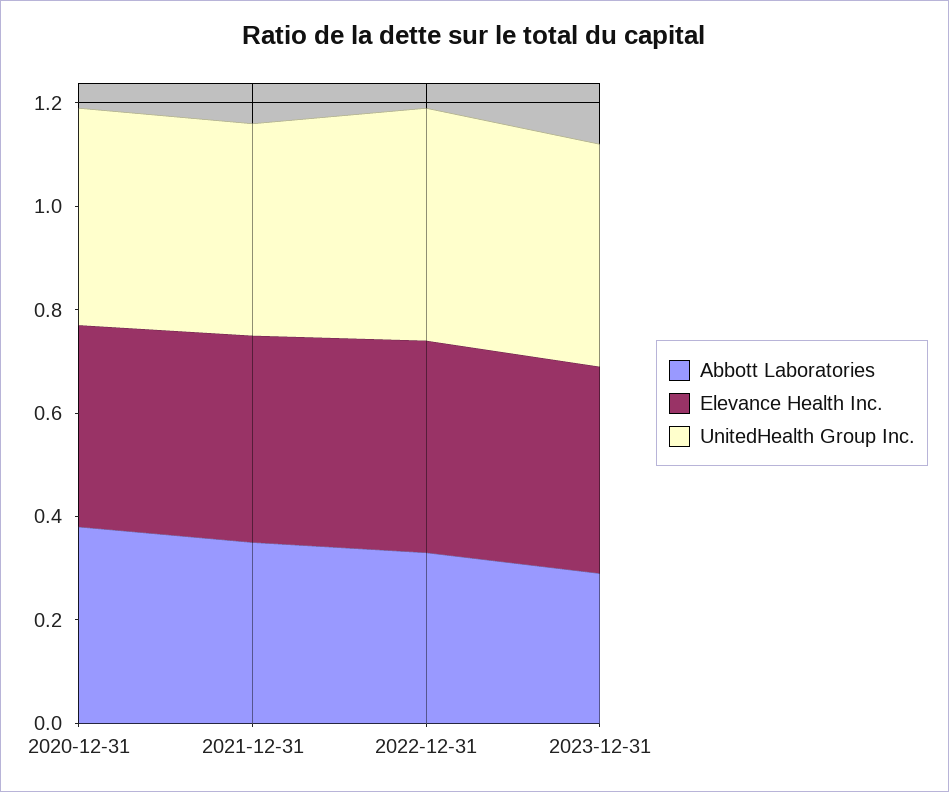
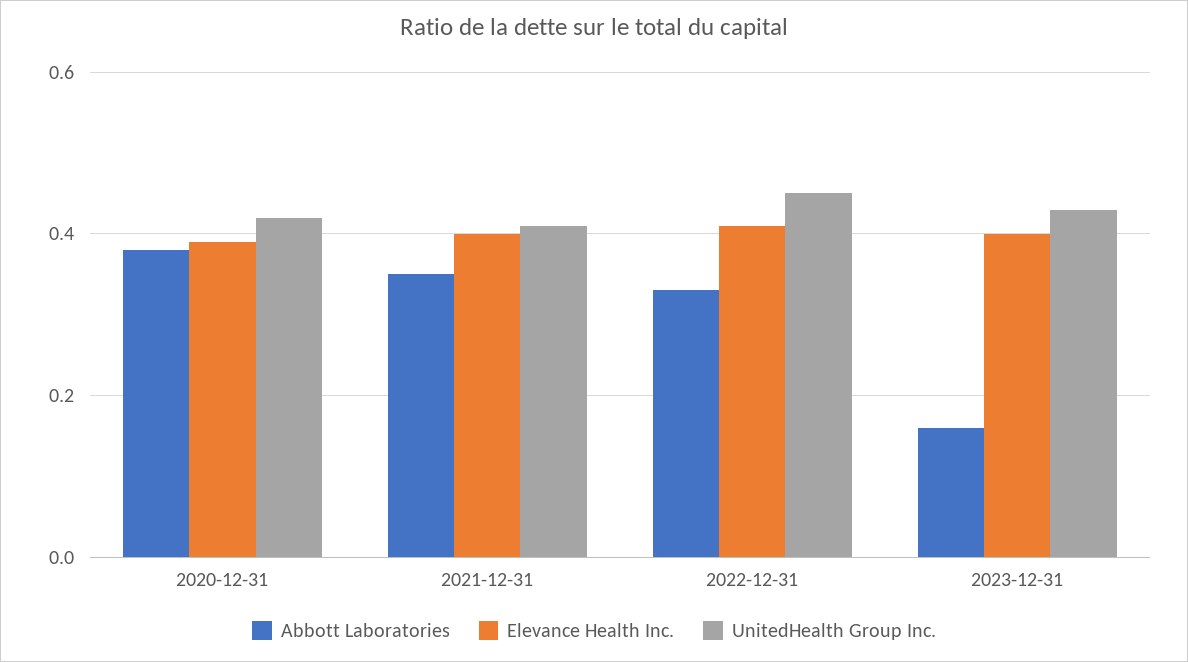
Abbott Laboratories, 2023-12-31: 0.3 -> 0.15

